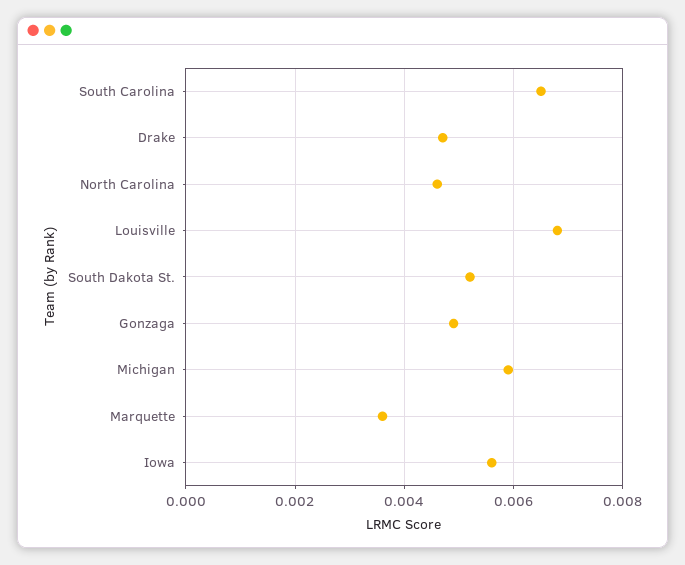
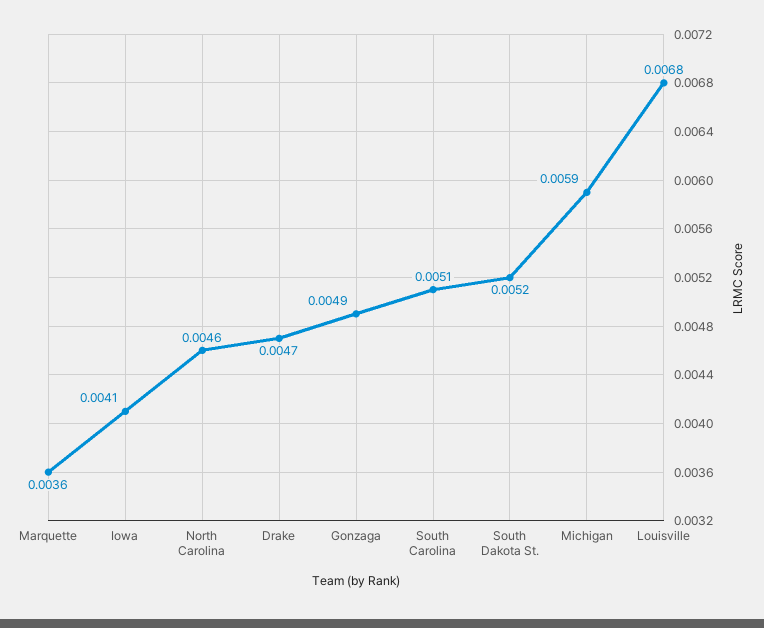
South Carolina: 0.0065 -> 0.0051
Iowa: 0.0055 -> 0.0041

